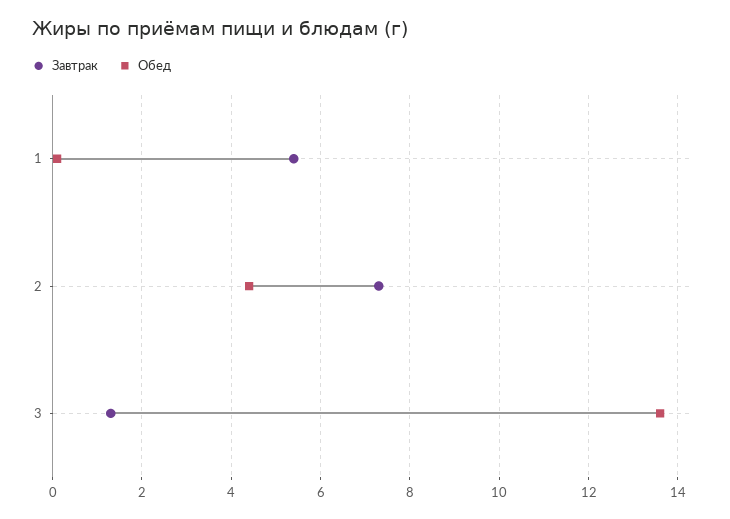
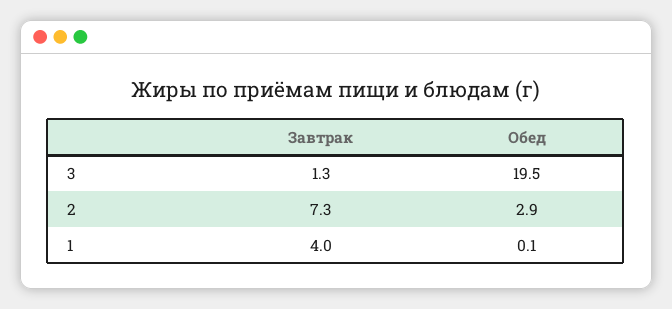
Завтрак, 1: 5.5 -> 4
Обед, 2: 4.5 -> 2.9
Обед, 3: 13.5 -> 19.5

